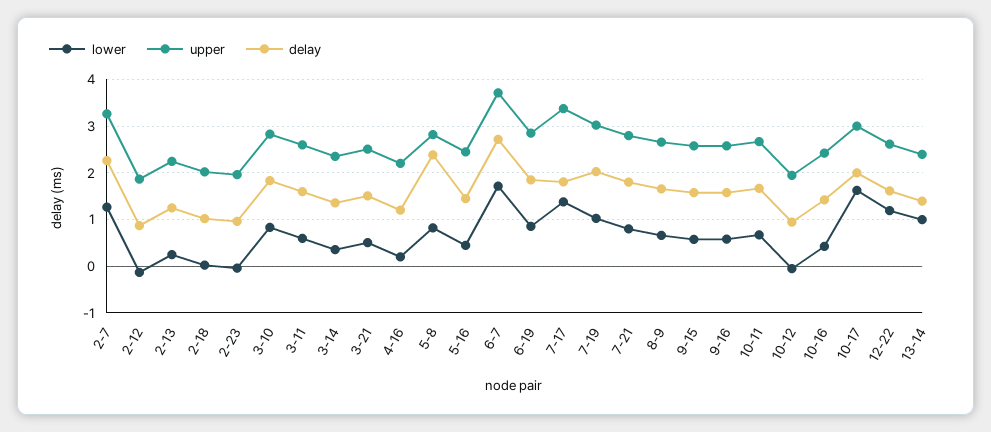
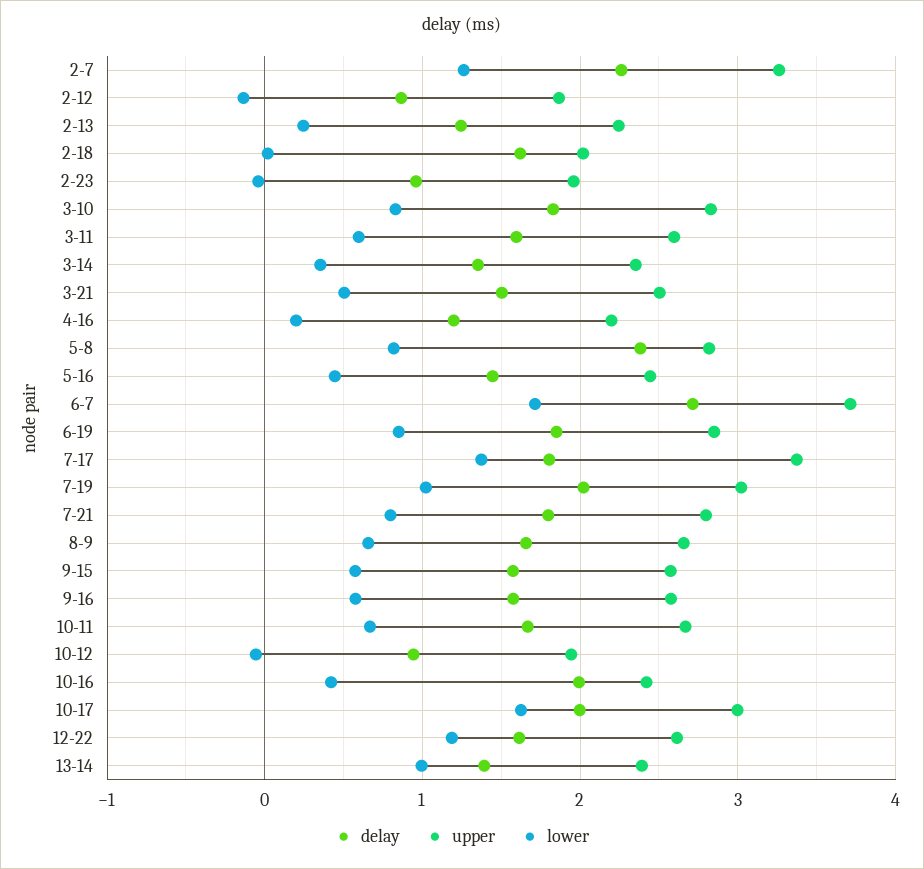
delay, 2-18: 1 -> 1.6
delay, 10-16: 1.4 -> 2

